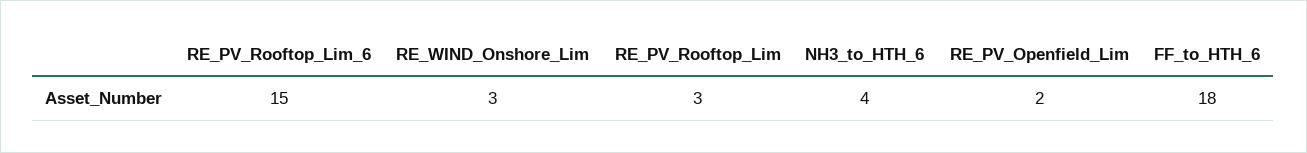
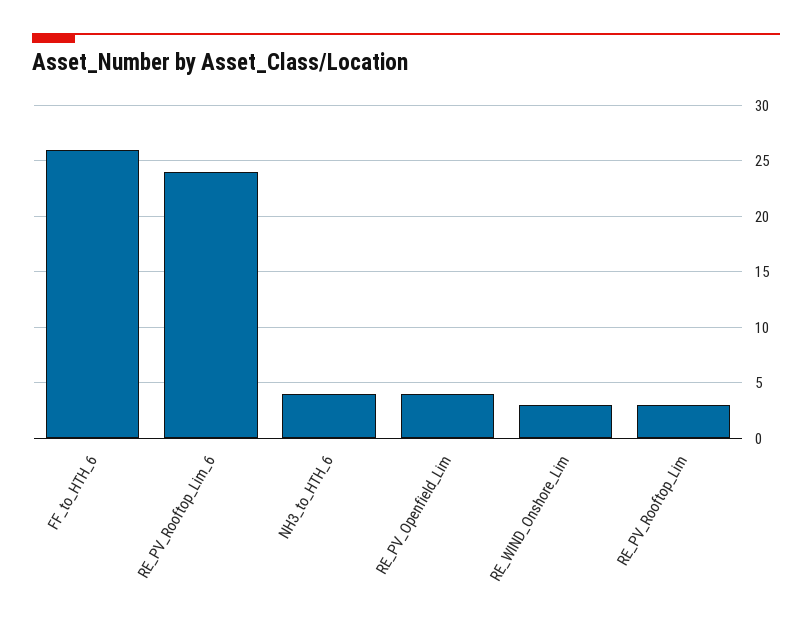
RE_PV_Rooftop_Lim_6: 15 -> 24
RE_PV_Openfield_Lim: 2 -> 4
FF_to_HTH_6: 18 -> 26

